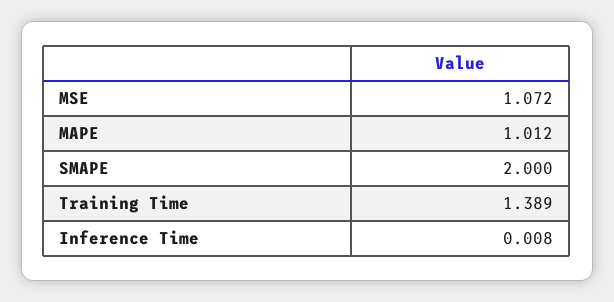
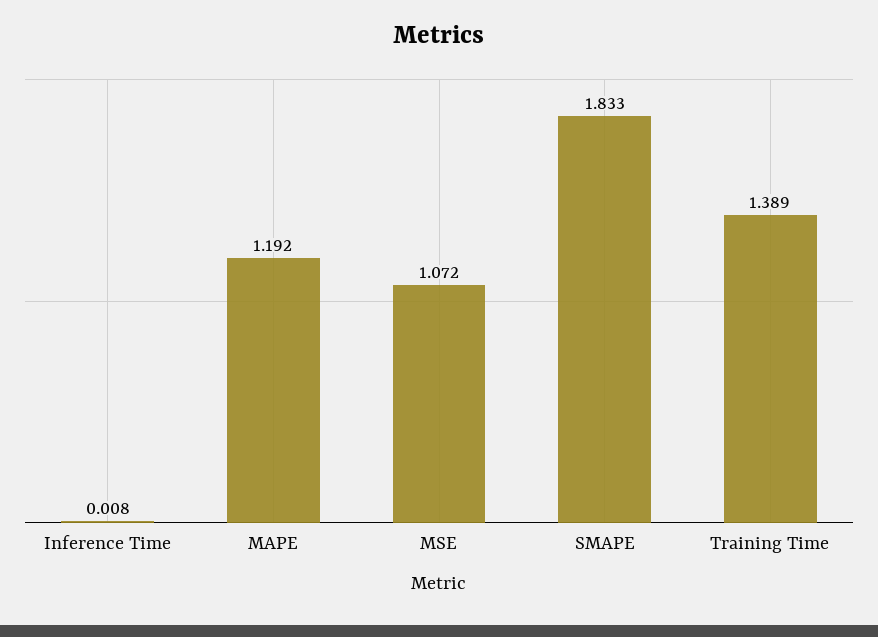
MAPE: 1.012 -> 1.192
SMAPE: 2 -> 1.833

